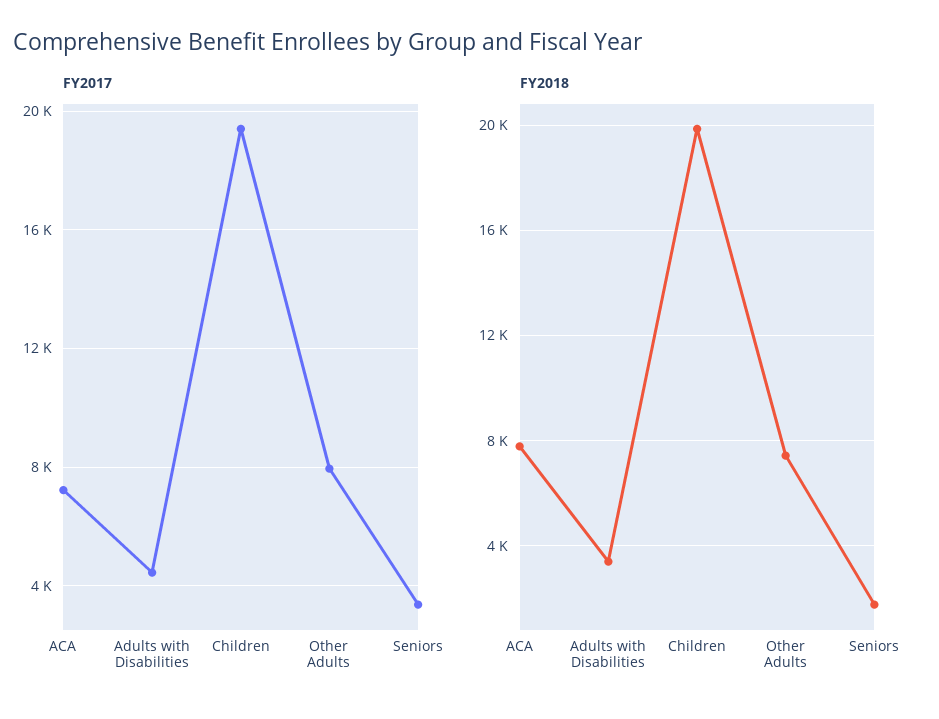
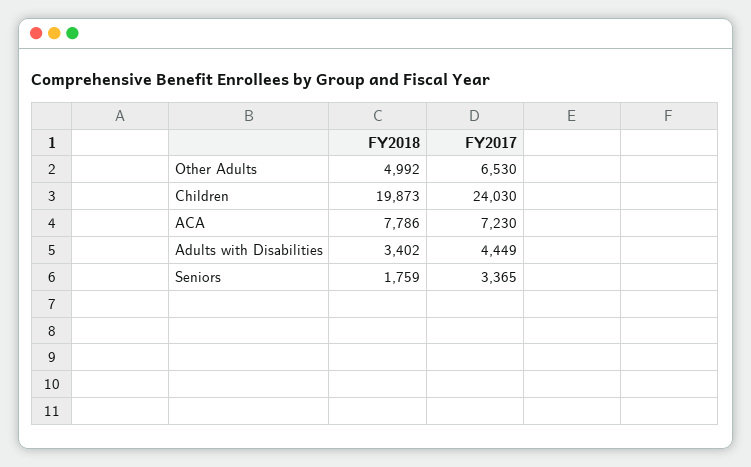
FY2017, Children: 19500 -> 24030
FY2017, Other Adults: 8000 -> 6530
FY2018, Other Adults: 7500 -> 4992

